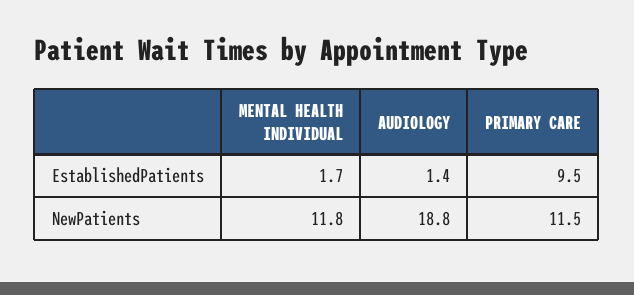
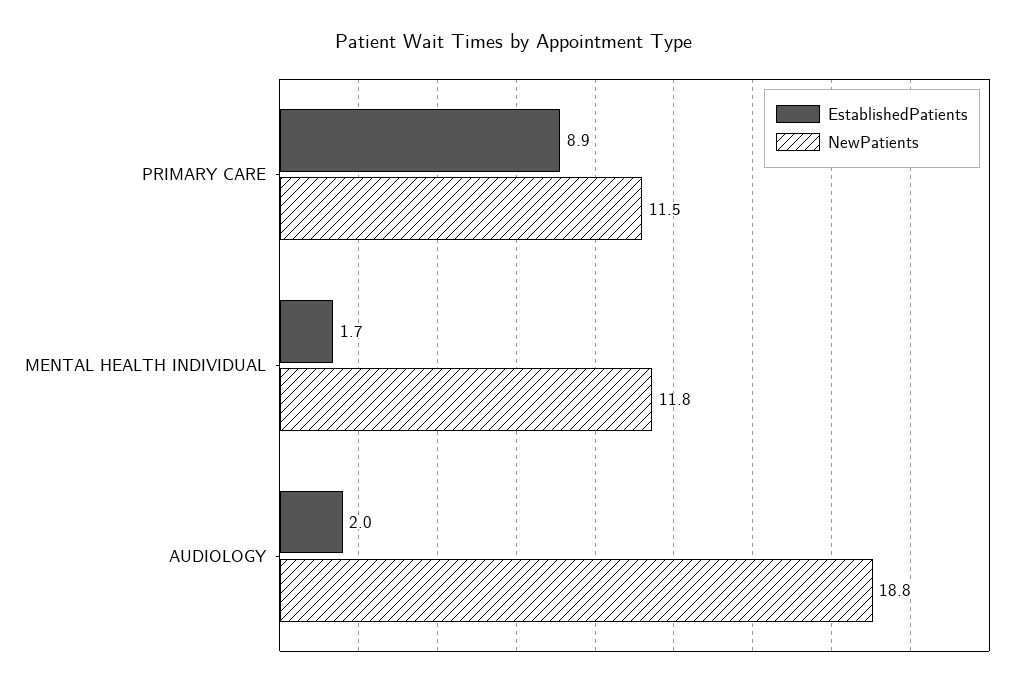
EstablishedPatients, AUDIOLOGY: 1.4 -> 2
EstablishedPatients, PRIMARY CARE: 9.5 -> 8.9

